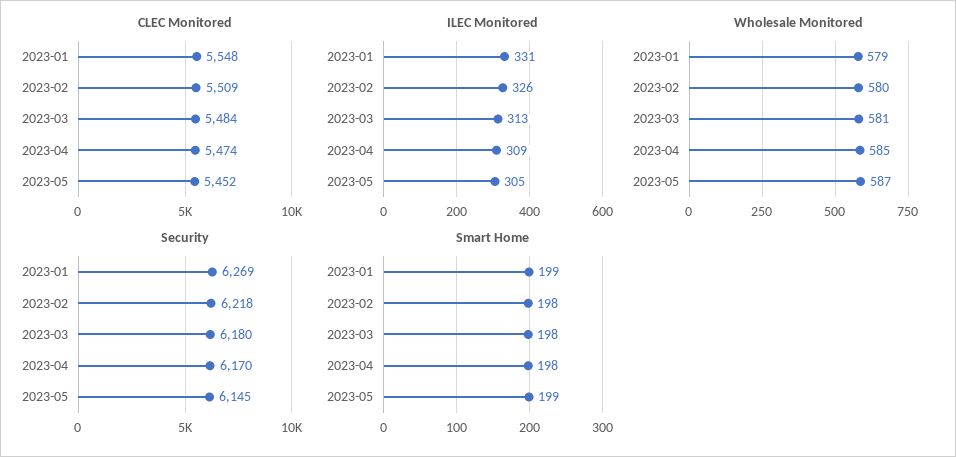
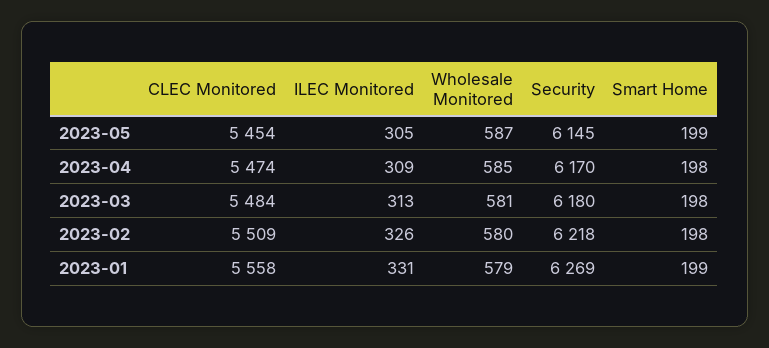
CLEC Monitored, 2023-01: 5548 -> 5558
CLEC Monitored, 2023-05: 5452 -> 5454

